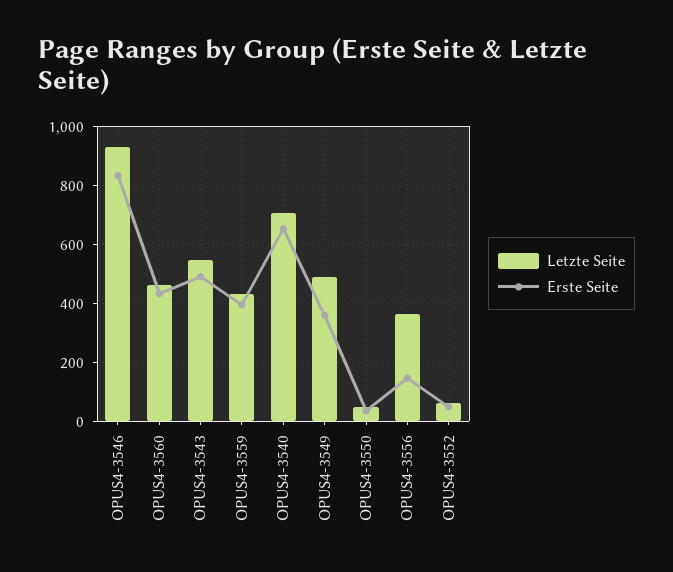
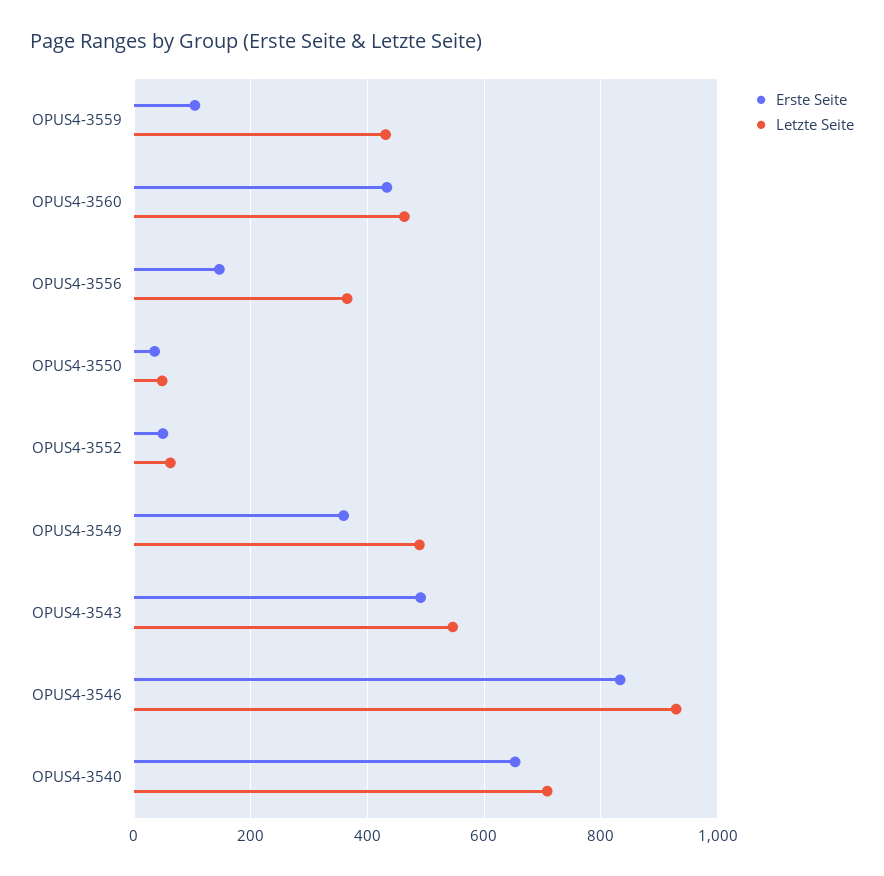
Erste Seite, OPUS4-3559: 400 -> 100

